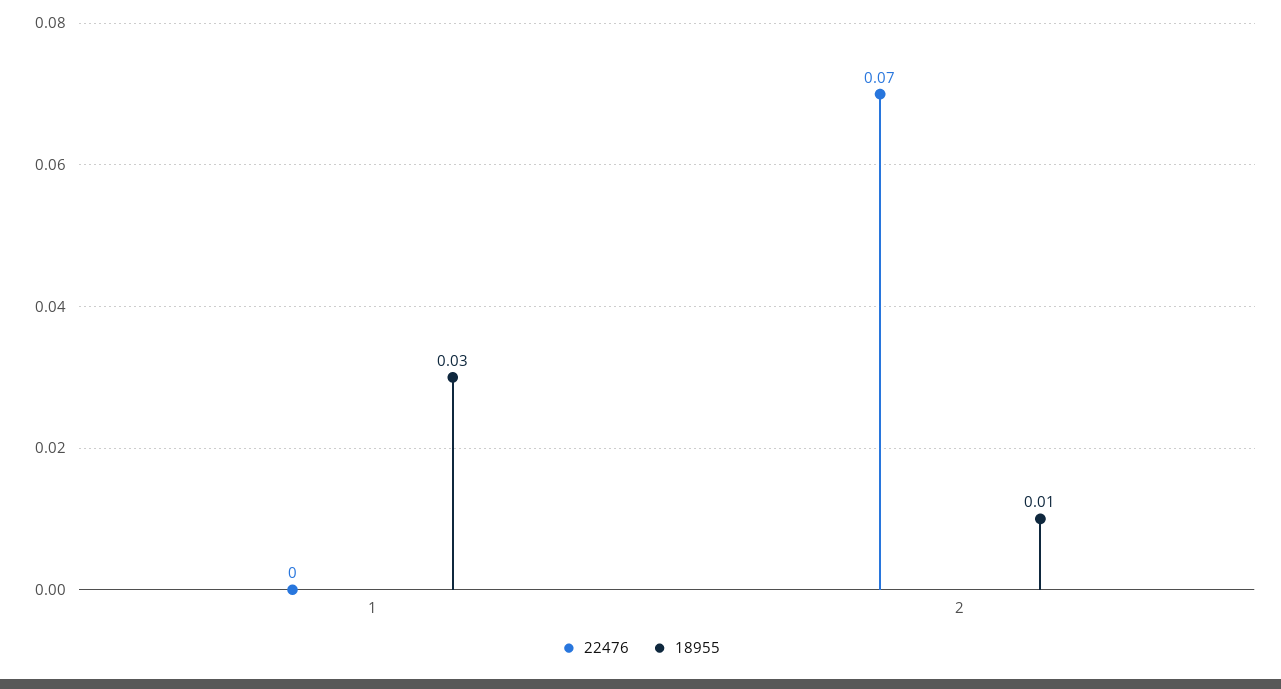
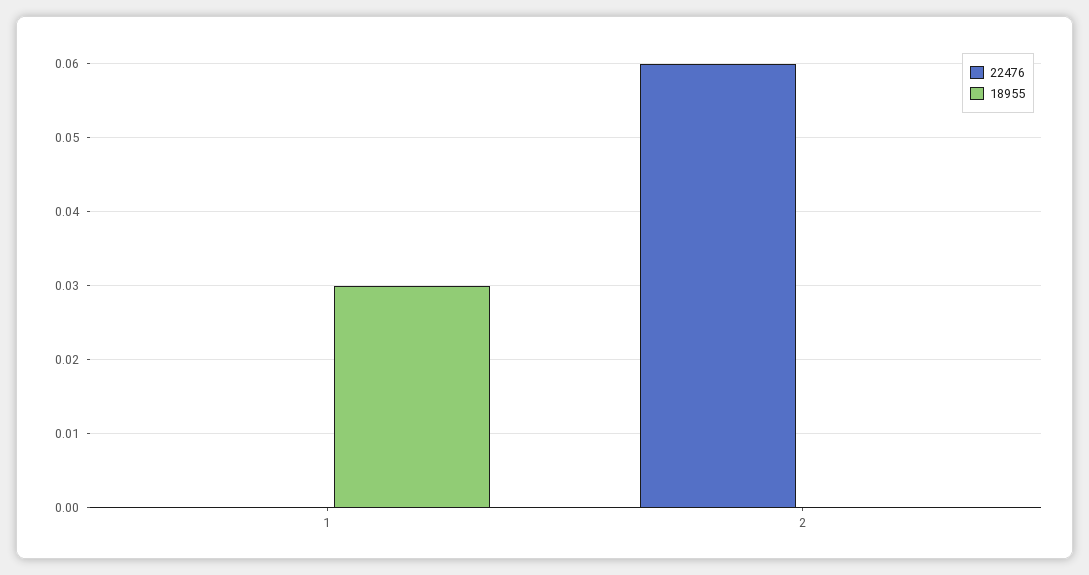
22476, 2: 0.07 -> 0.06
18955, 2: 0.01 -> 0

